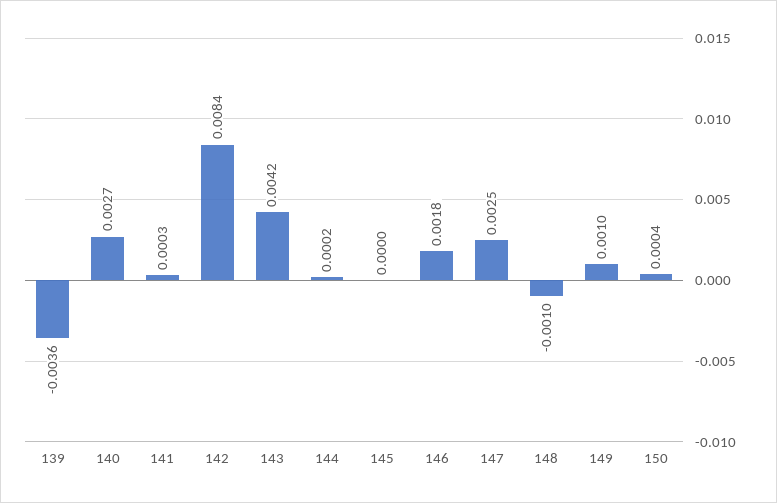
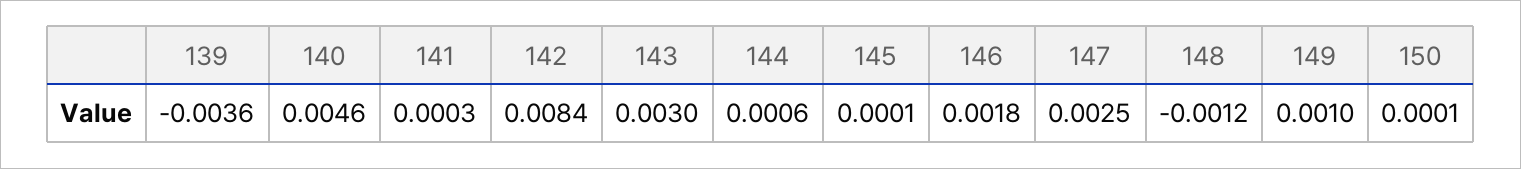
140: 0.0027 -> 0.0046
143: 0.0042 -> 0.003
144: 0.0002 -> 0.0006
145: 0 -> 0.0001
148: -0.001 -> -0.0012
150: 0.0004 -> 0.0001

